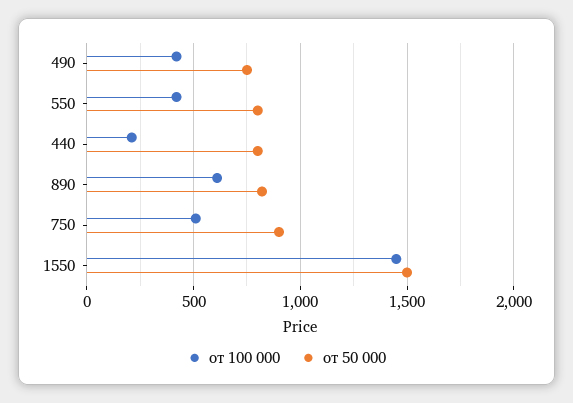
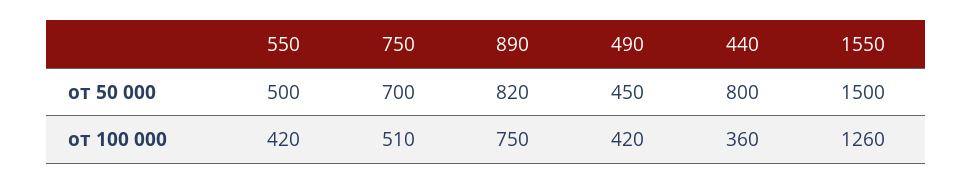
от 50 000, 490: 750 -> 450
от 50 000, 550: 800 -> 500
от 100 000, 440: 200 -> 360
от 100 000, 890: 600 -> 750
от 50 000, 750: 900 -> 700
от 100 000, 1550: 1450 -> 1260

